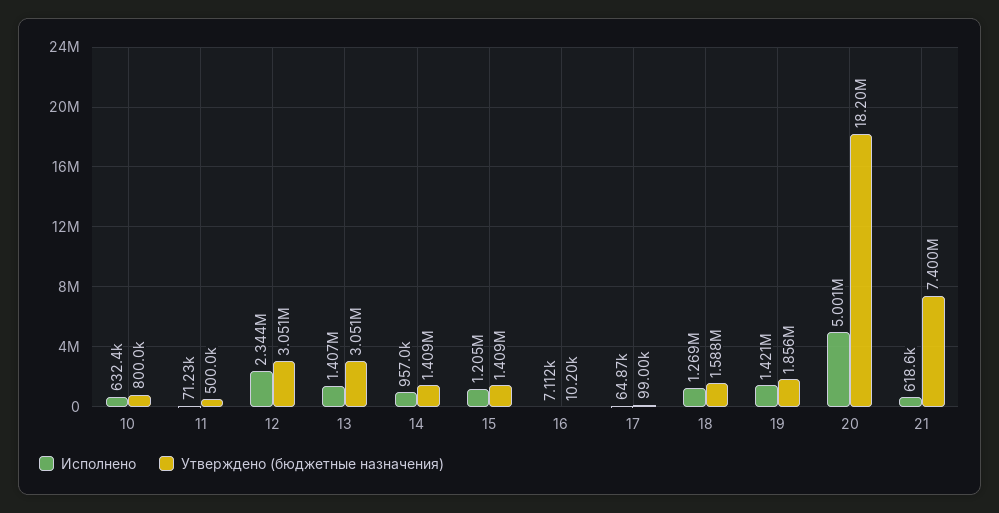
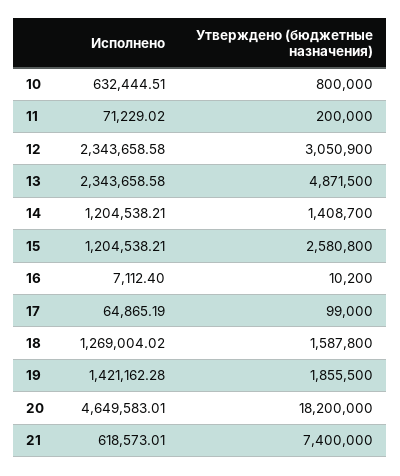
Утверждено (бюджетные назначения), 11: 500000 -> 200000
Исполнено, 13: 1407000 -> 2343658.58
Утверждено (бюджетные назначения), 13: 3051000 -> 4871500
Исполнено, 14: 957000 -> 1204538.21
Утверждено (бюджетные назначения), 15: 1409000 -> 2580800
Исполнено, 20: 5001000 -> 4649583.01

